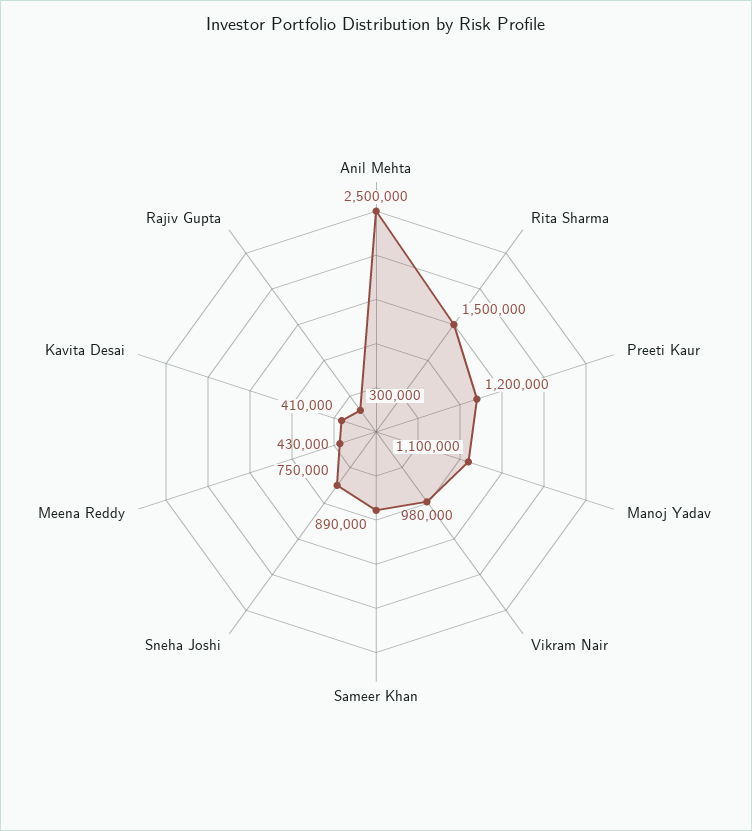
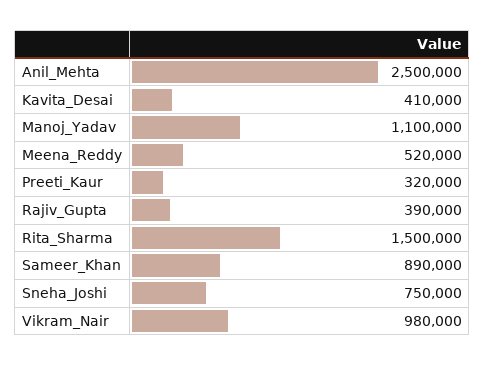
Preeti Kaur: 1200000 -> 320000
Meena Reddy: 430000 -> 520000
Rajiv Gupta: 300000 -> 390000

